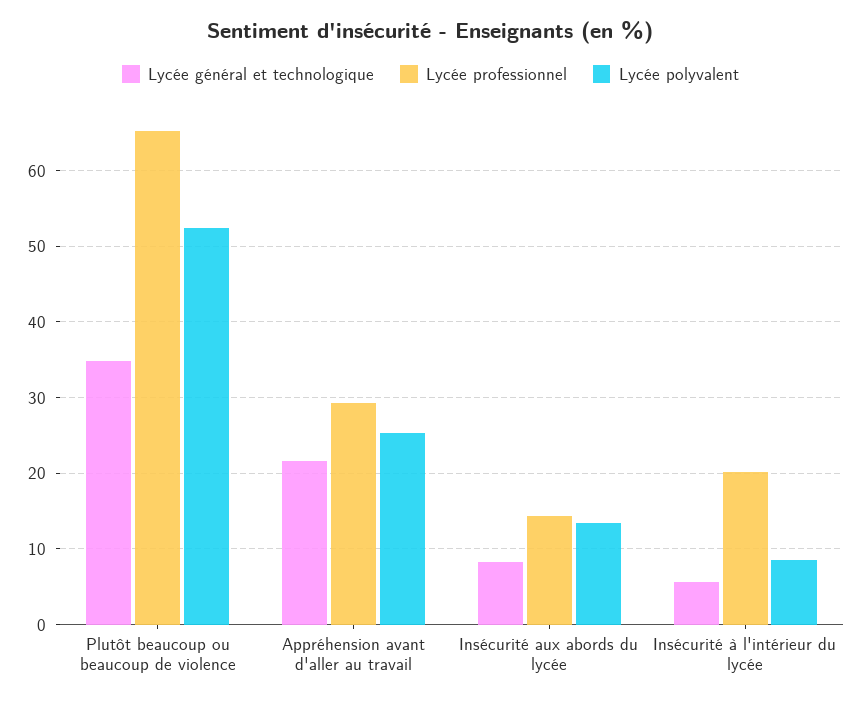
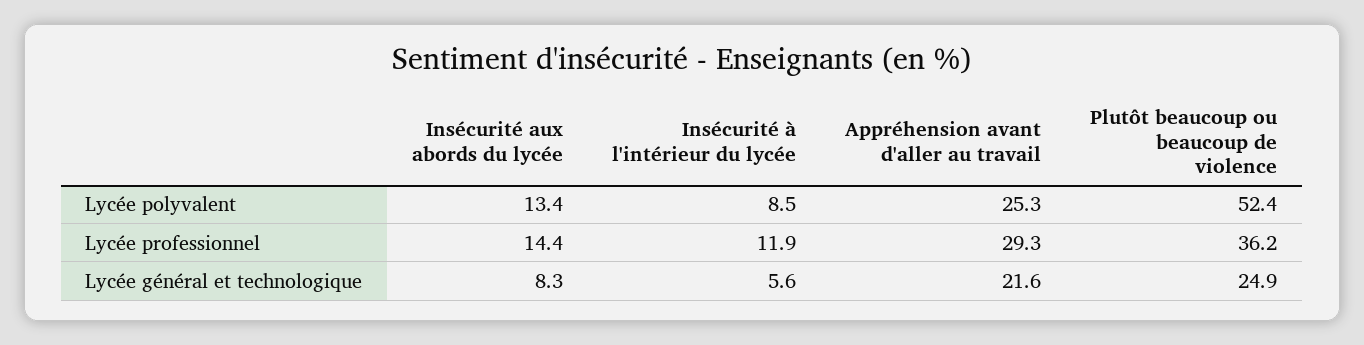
Lycée général et technologique, Plutôt beaucoup ou beaucoup de violence: 35 -> 24.9
Lycée professionnel, Plutôt beaucoup ou beaucoup de violence: 65 -> 36.2
Lycée professionnel, Insécurité à l'intérieur du lycée: 20 -> 11.9

